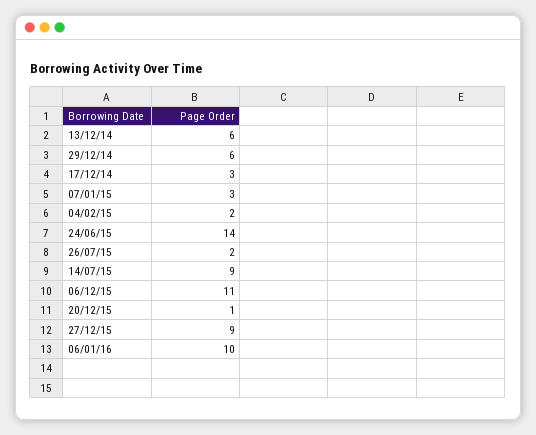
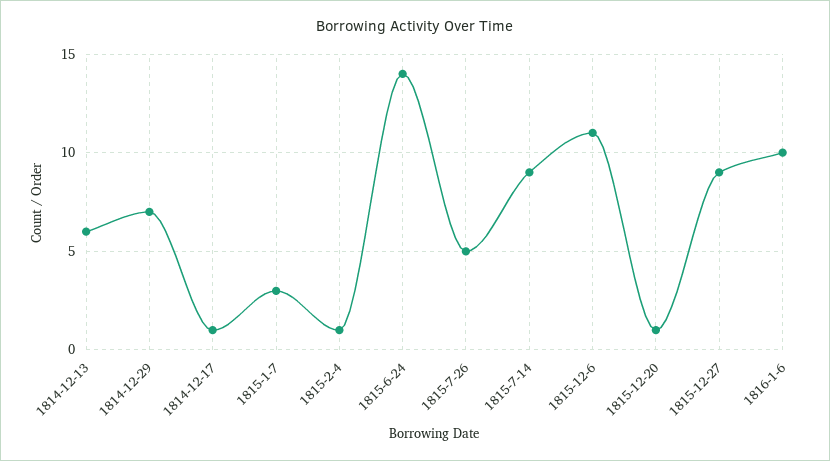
29/12/14: 6 -> 7
17/12/14: 3 -> 1
04/02/15: 2 -> 1
26/07/15: 2 -> 5

